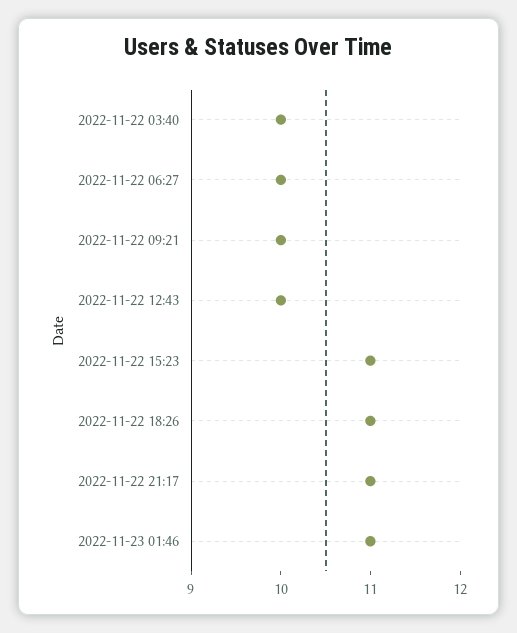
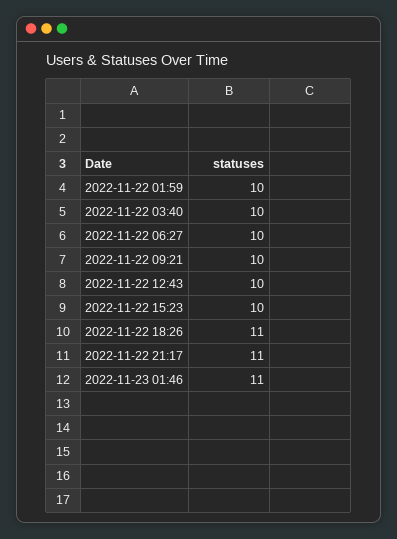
2022-11-22 15:23: 11 -> 10
2022-11-22 01:59: none -> 10

